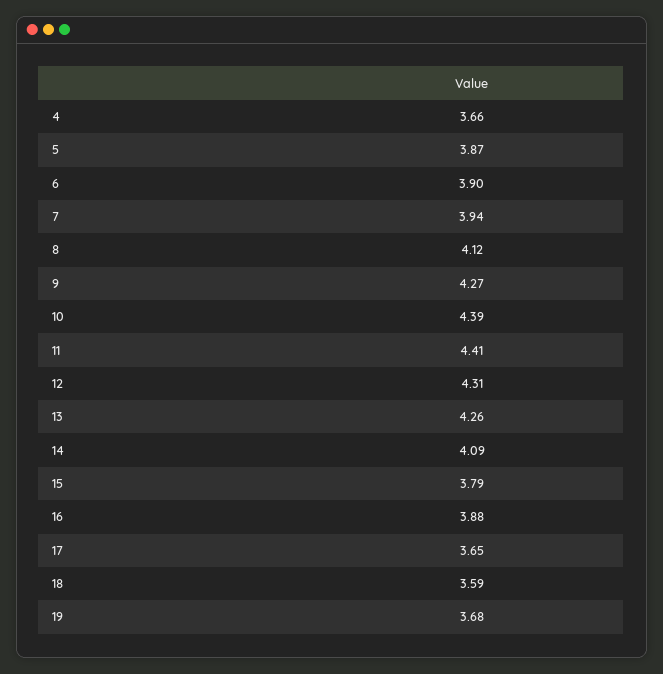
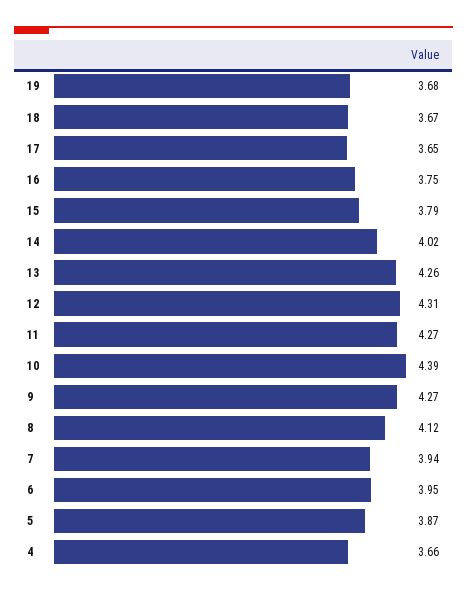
6: 3.9 -> 3.95
11: 4.41 -> 4.27
14: 4.09 -> 4.02
16: 3.88 -> 3.75
18: 3.59 -> 3.67

